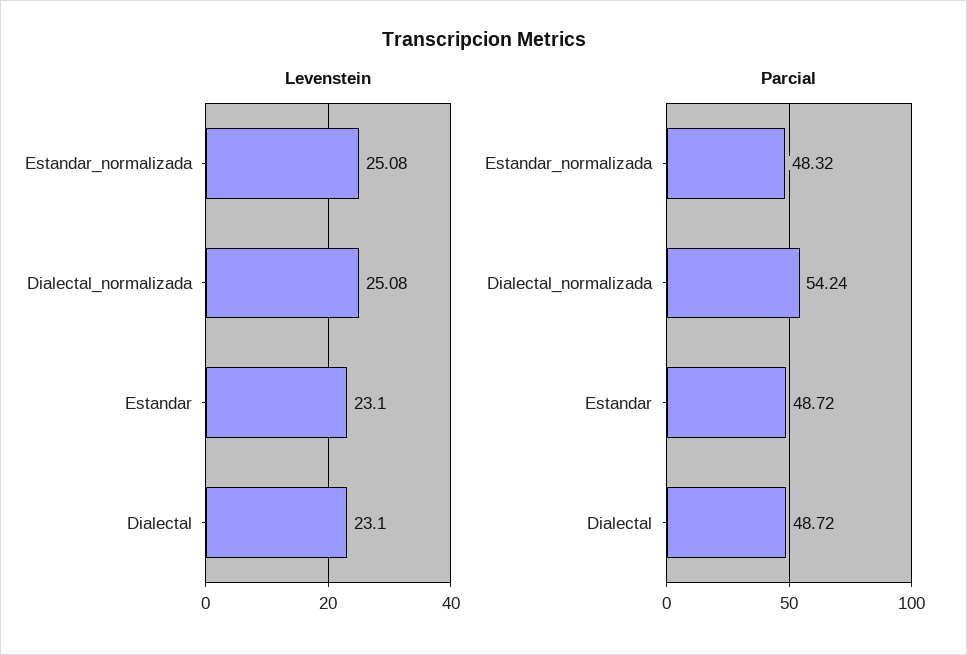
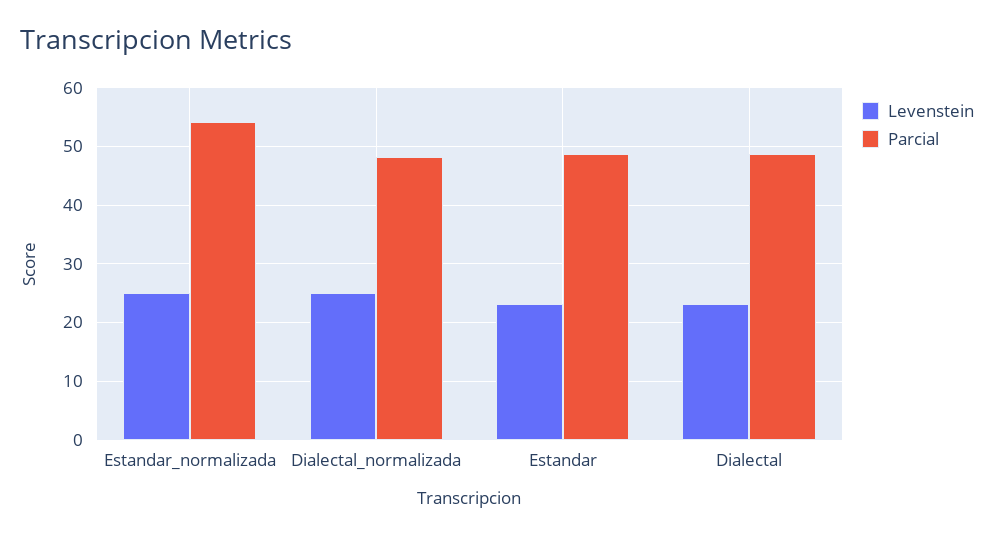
Parcial, Estandar_normalizada: 48.32 -> 54
Parcial, Dialectal_normalizada: 54.24 -> 48

